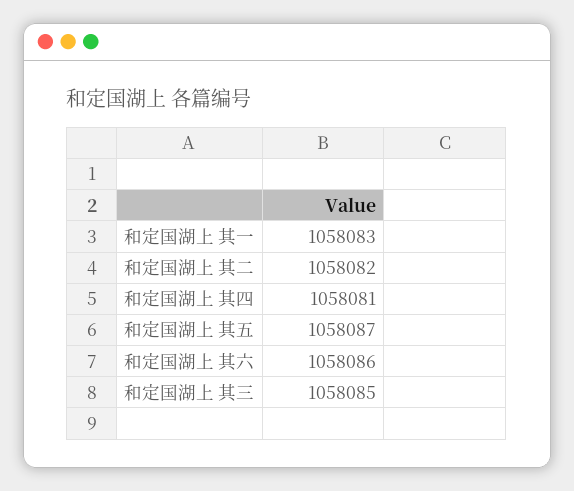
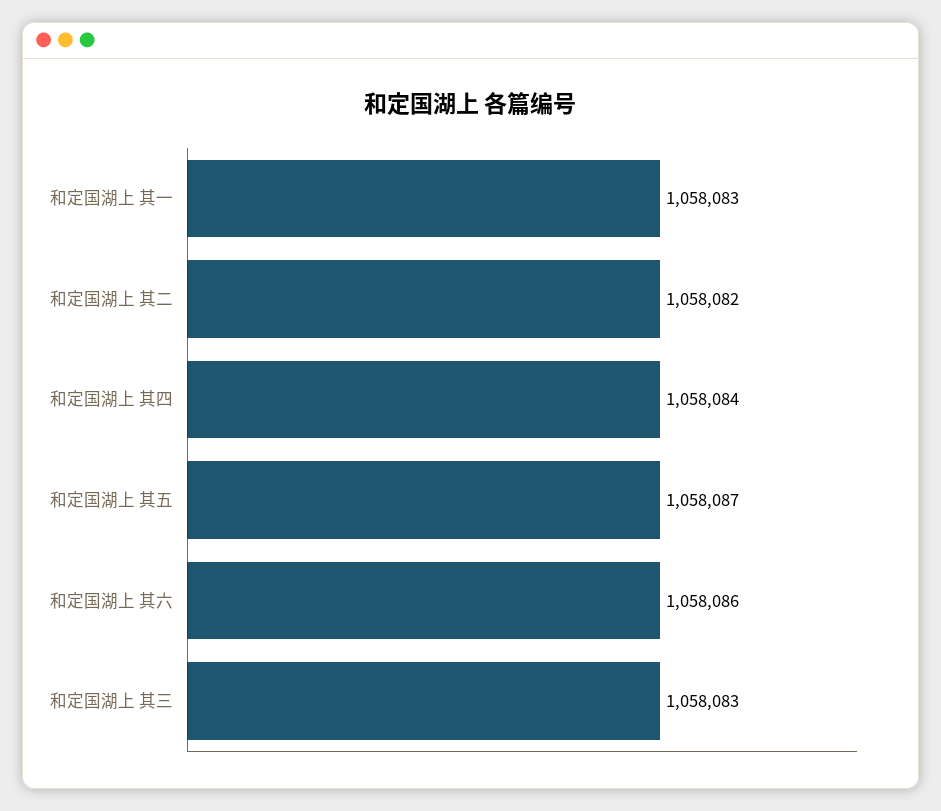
和定国湖上 其四: 1058081 -> 1058084
和定国湖上 其三: 1058085 -> 1058083

